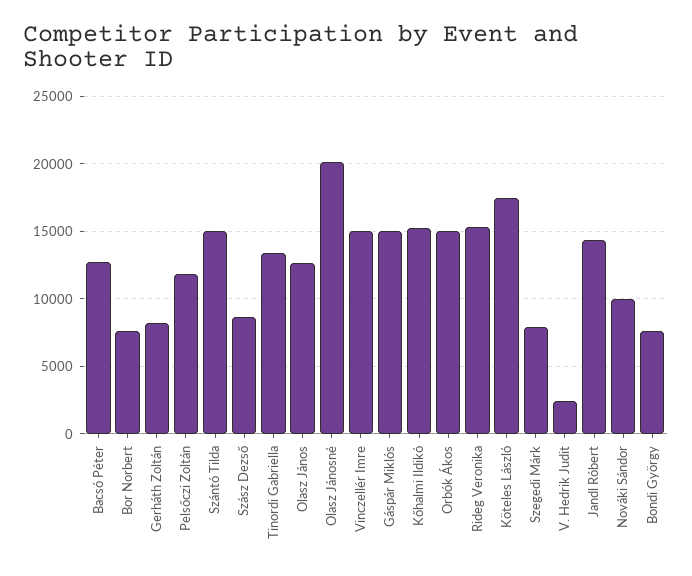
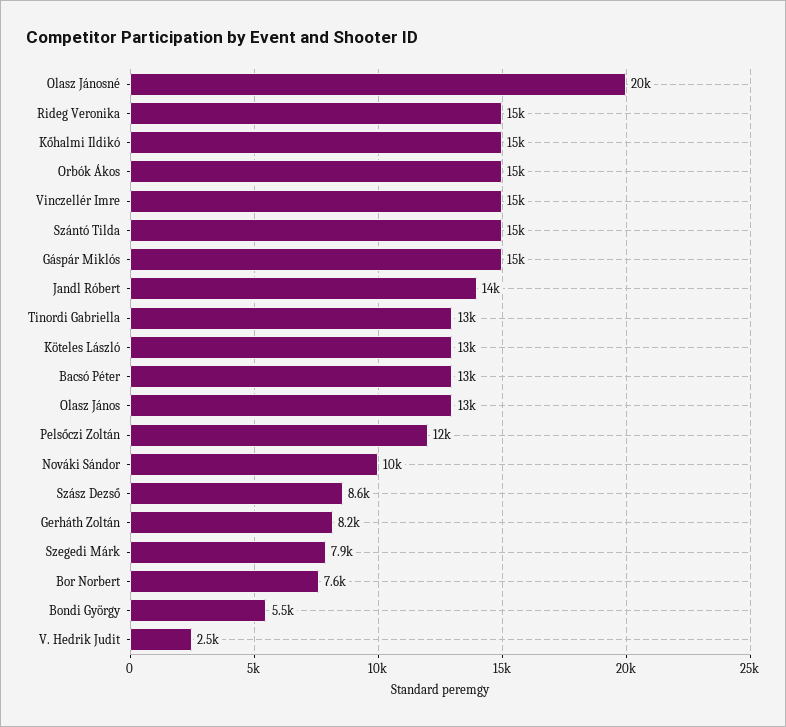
Köteles László: 17500 -> 13000
Bondi György: 7500 -> 5500

